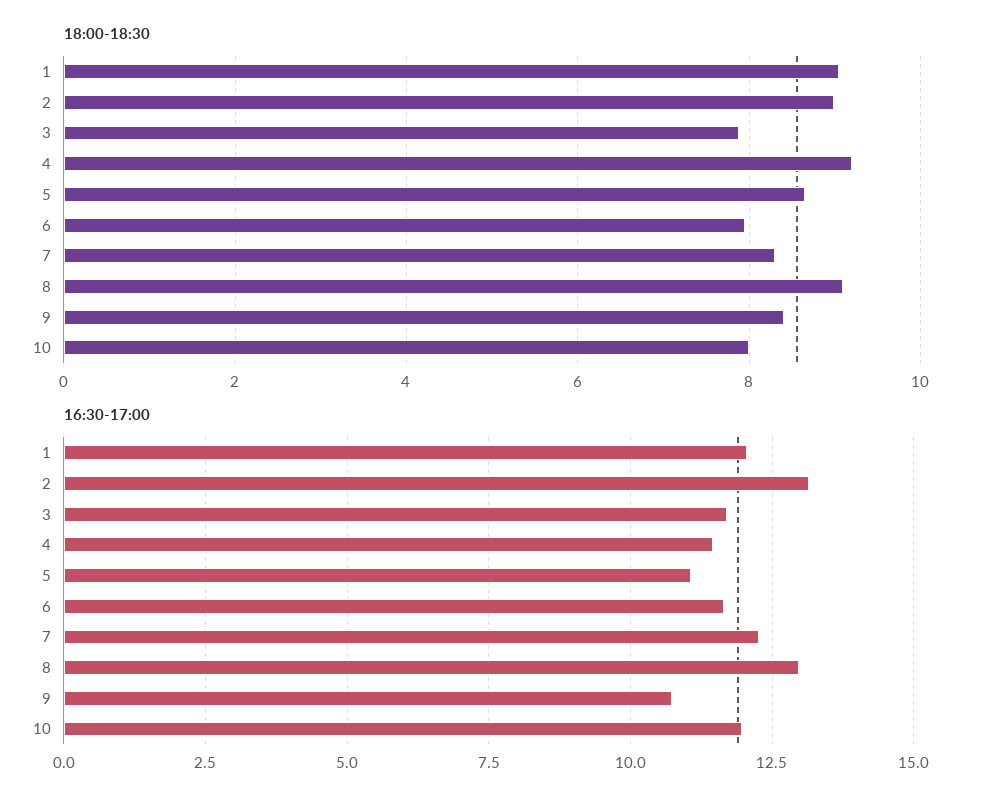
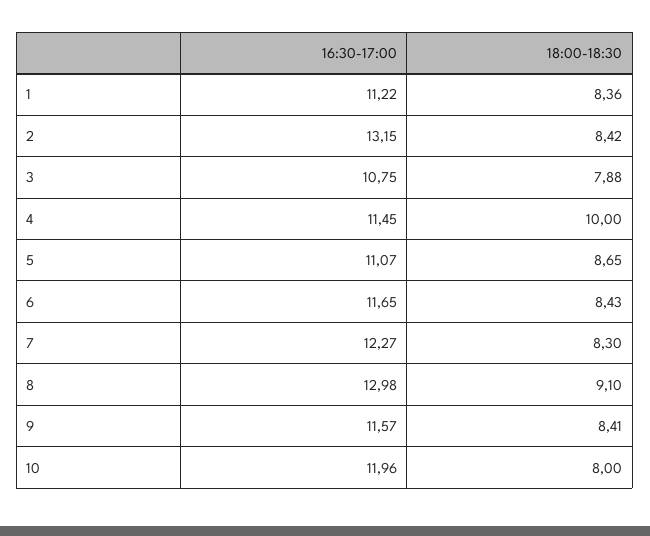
18:00-18:30, 1: 9 -> 8.36
18:00-18:30, 2: 9 -> 8.42
18:00-18:30, 4: 9.2 -> 10
18:00-18:30, 6: 8 -> 8.43
16:30-17:00, 1: 12 -> 11.22
16:30-17:00, 3: 11.75 -> 10.75
16:30-17:00, 9: 10.75 -> 11.57

